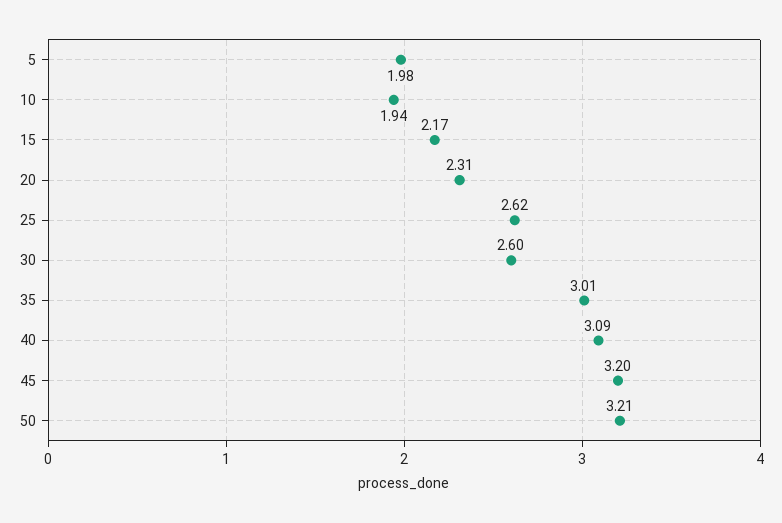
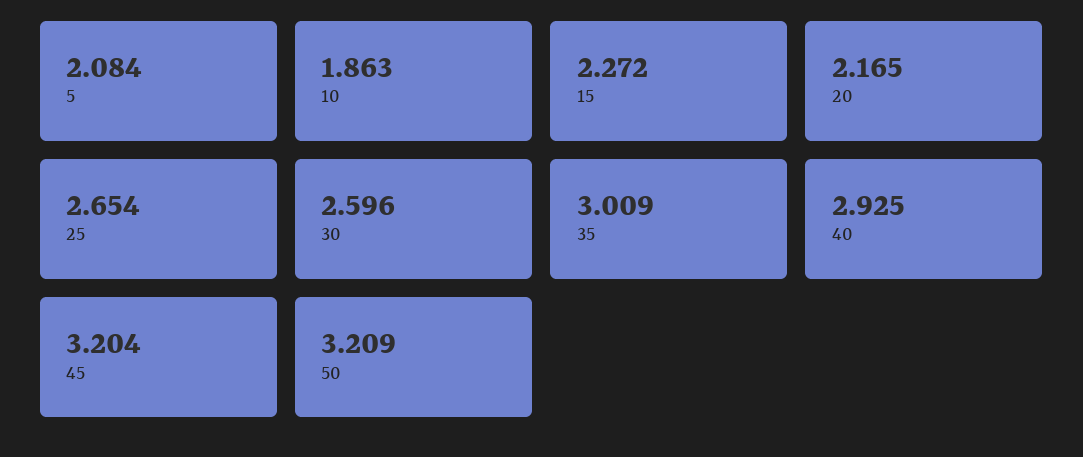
5: 1.98 -> 2.084
10: 1.94 -> 1.863
15: 2.17 -> 2.272
20: 2.31 -> 2.165
25: 2.62 -> 2.654
40: 3.09 -> 2.925

